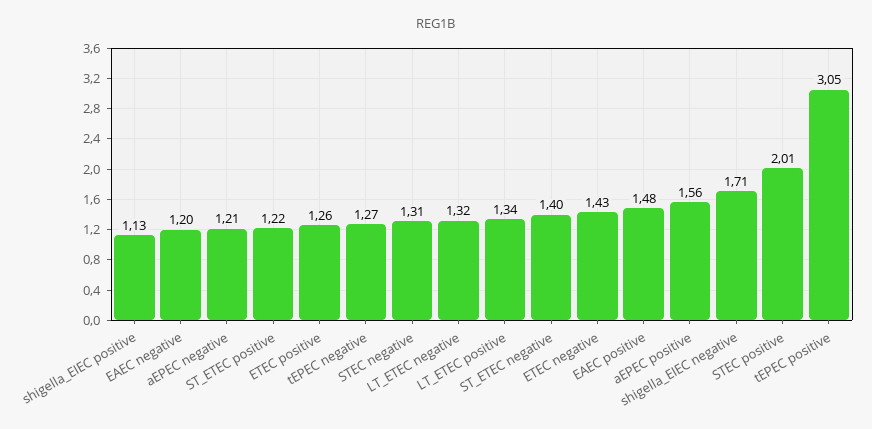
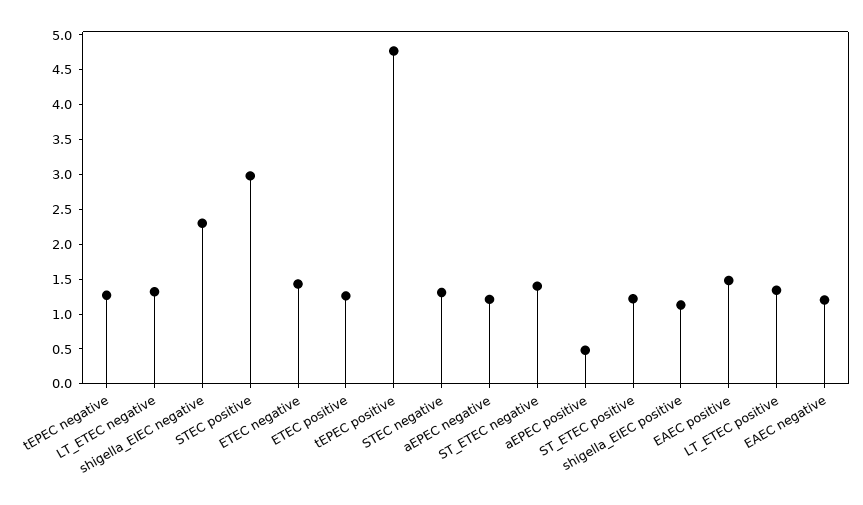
aEPEC positive: 1.56 -> 0.5
shigella_EIEC negative: 1.71 -> 2.25
STEC positive: 2.01 -> 3
tEPEC positive: 3.05 -> 4.75

